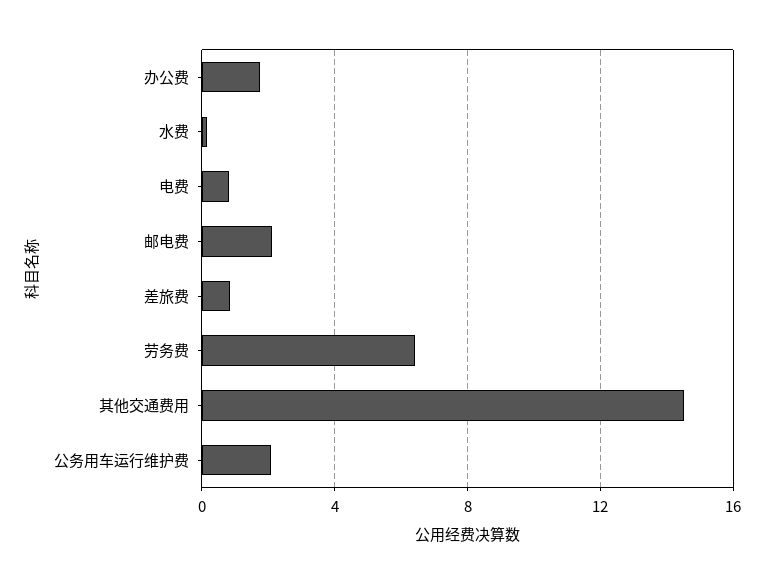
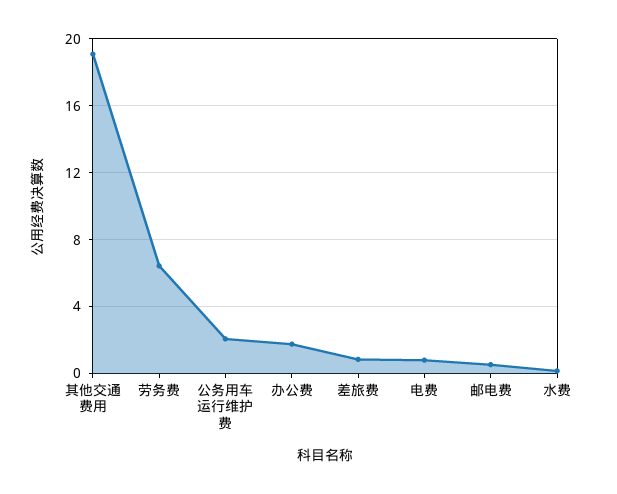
邮电费: 2 -> 0.5
其他交通费用: 14.5 -> 19

